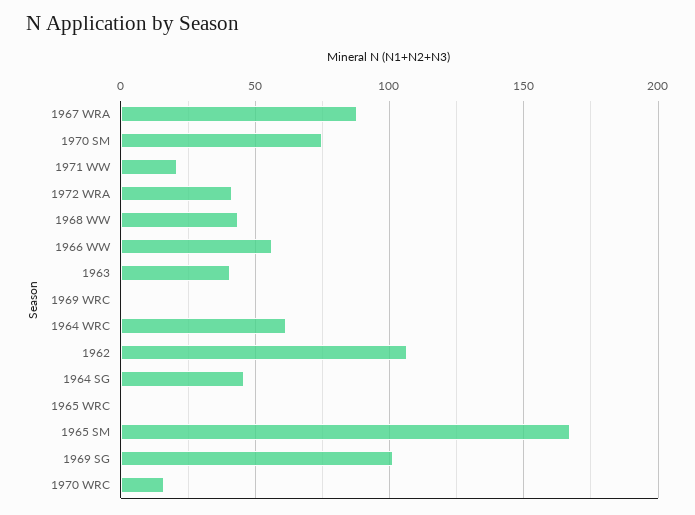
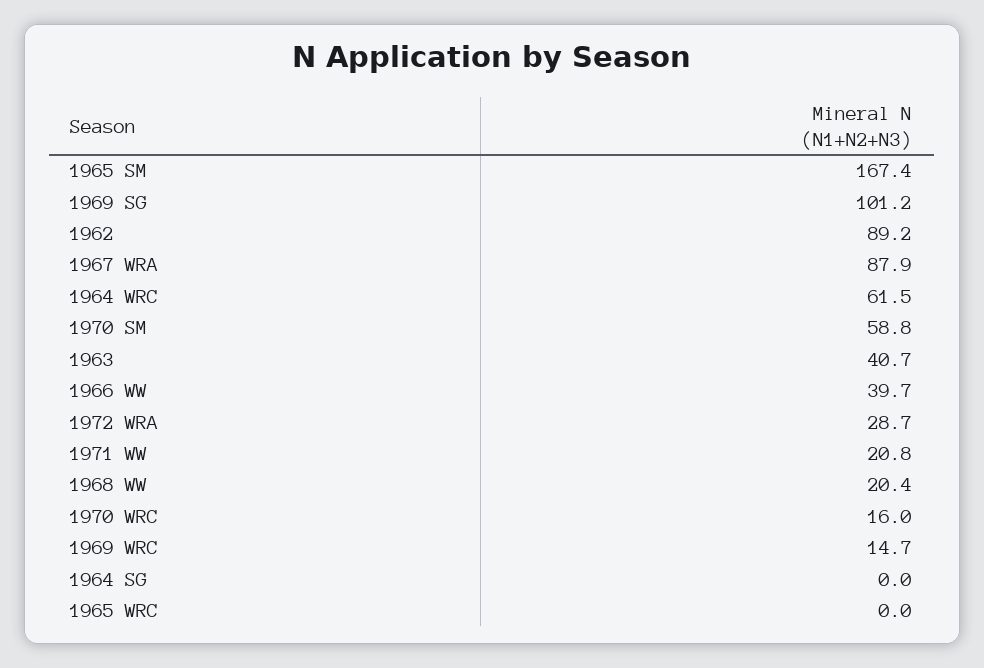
1970 SM: 75 -> 58.8
1972 WRA: 40 -> 28.7
1968 WW: 45 -> 20.4
1966 WW: 55 -> 39.7
1969 WRC: 0 -> 14.7
1962: 105 -> 89.2
1964 SG: 45 -> 0

